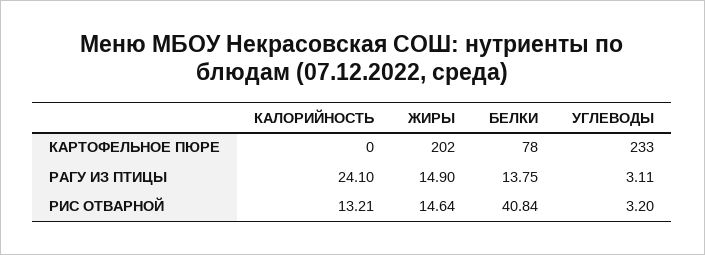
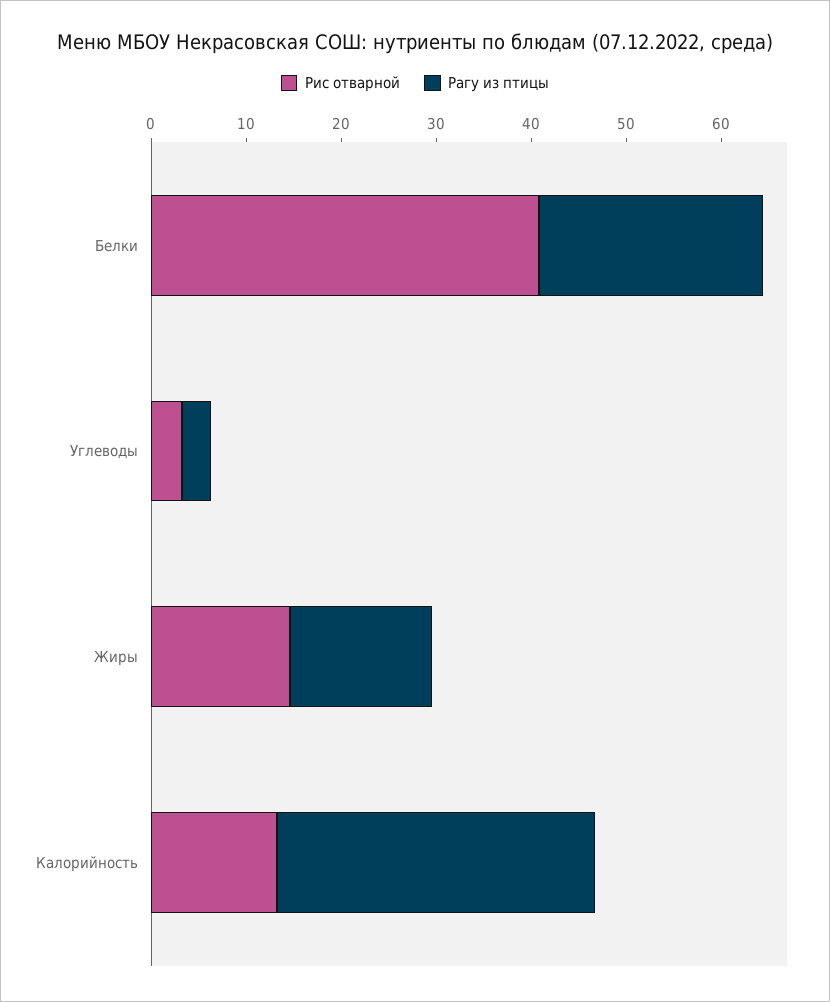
КАРТОФЕЛЬНОЕ ПЮРЕ, КАЛОРИЙНОСТЬ: 0 -> none
КАРТОФЕЛЬНОЕ ПЮРЕ, ЖИРЫ: 202 -> none
КАРТОФЕЛЬНОЕ ПЮРЕ, БЕЛКИ: 78 -> none
КАРТОФЕЛЬНОЕ ПЮРЕ, УГЛЕВОДЫ: 233 -> none
РАГУ ИЗ ПТИЦЫ, КАЛОРИЙНОСТЬ: 24.1 -> 34
РАГУ ИЗ ПТИЦЫ, БЕЛКИ: 13.75 -> 24

